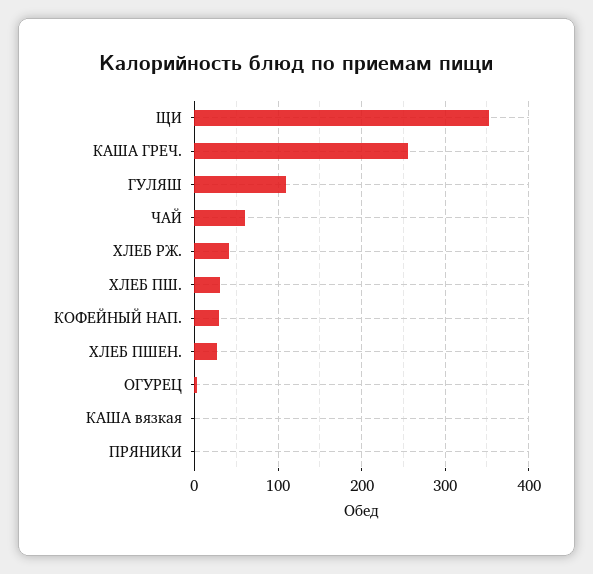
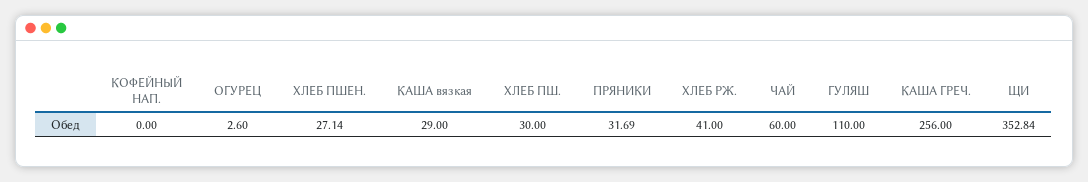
КОФЕЙНЫЙ НАП.: 30 -> 0
КАША вязкая: 0 -> 29
ПРЯНИКИ: 0 -> 31.69

